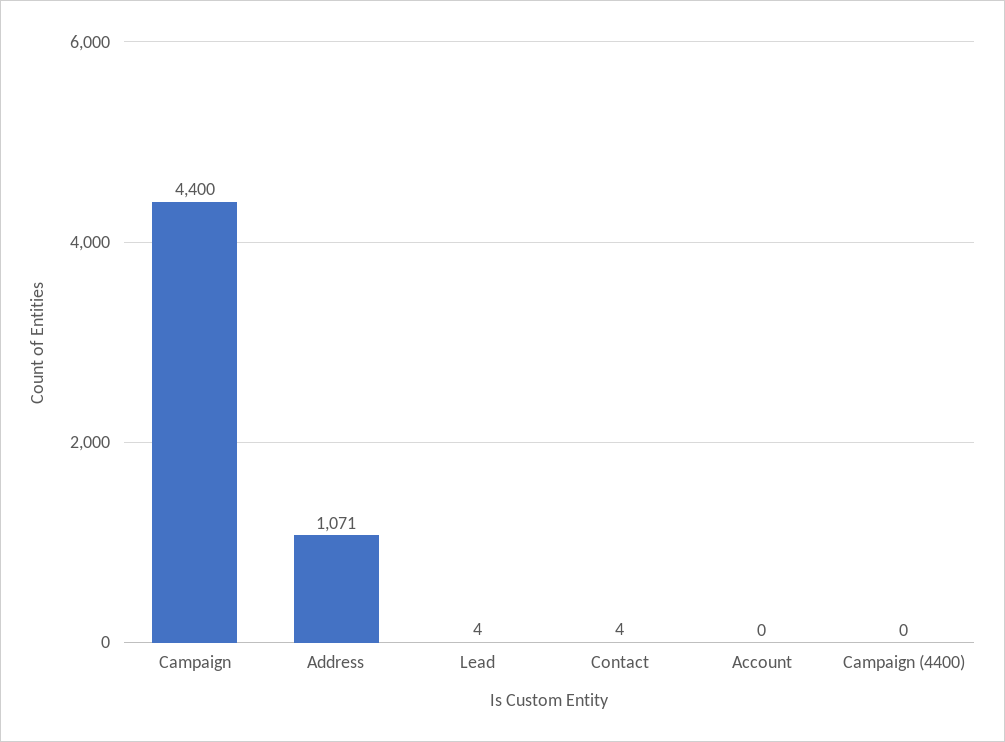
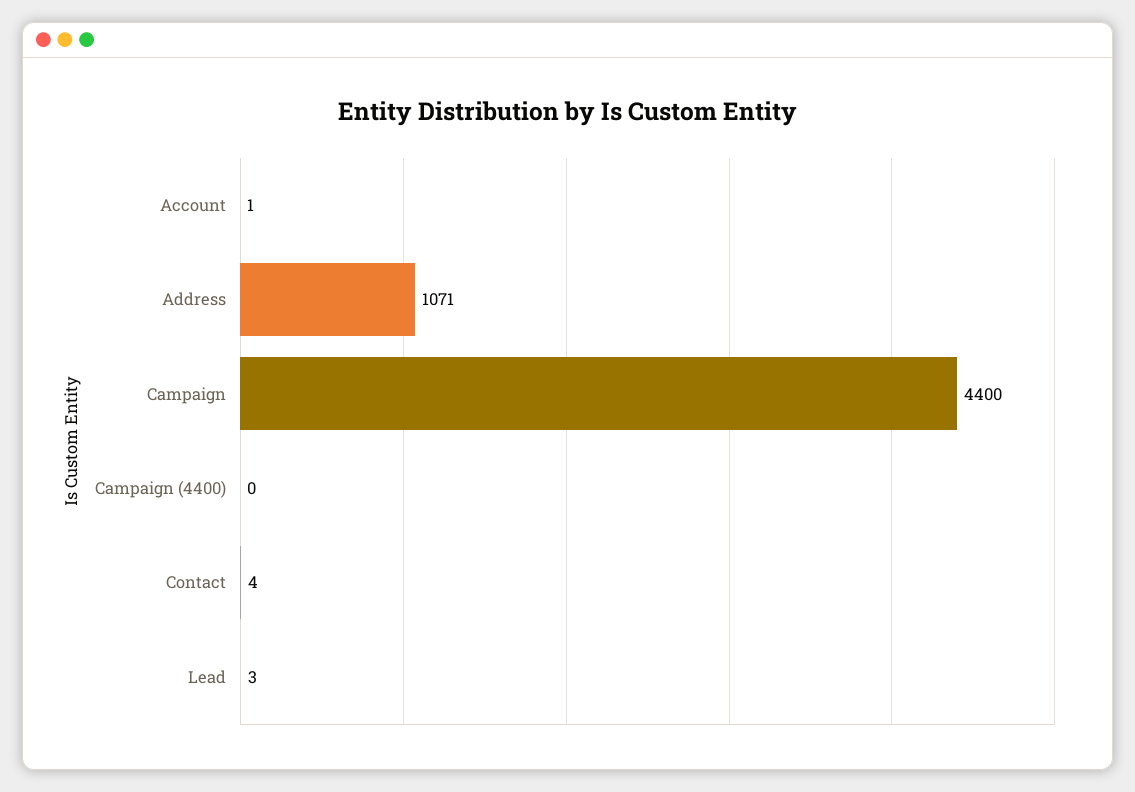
Lead: 4 -> 3
Account: 0 -> 1

